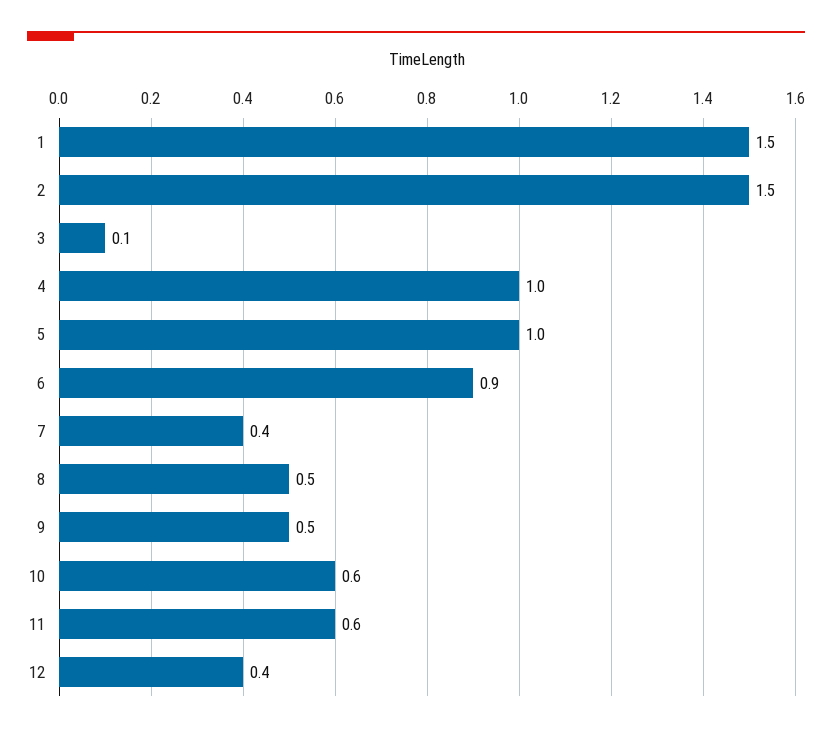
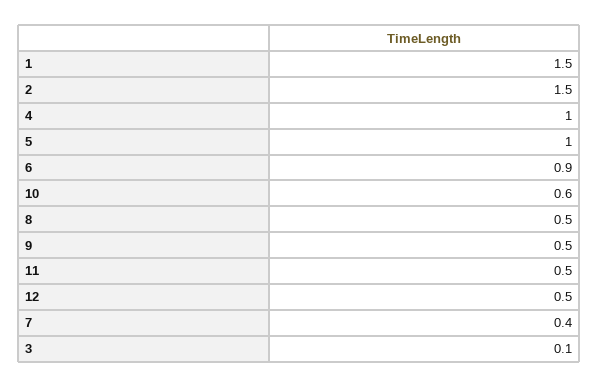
11: 0.6 -> 0.5
12: 0.4 -> 0.5

